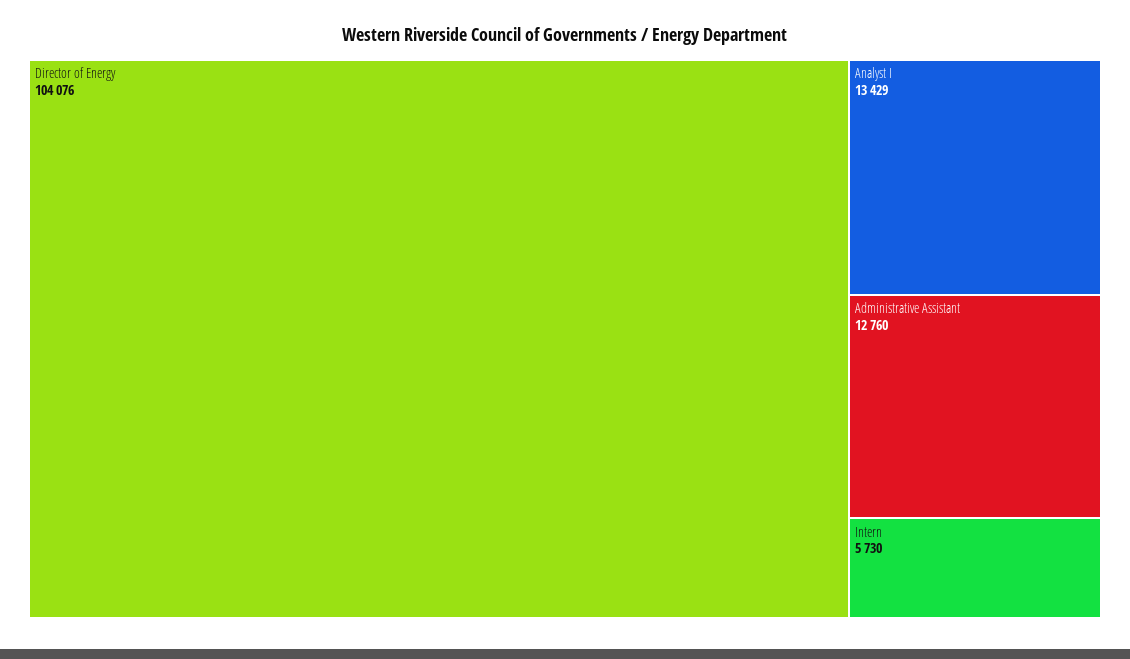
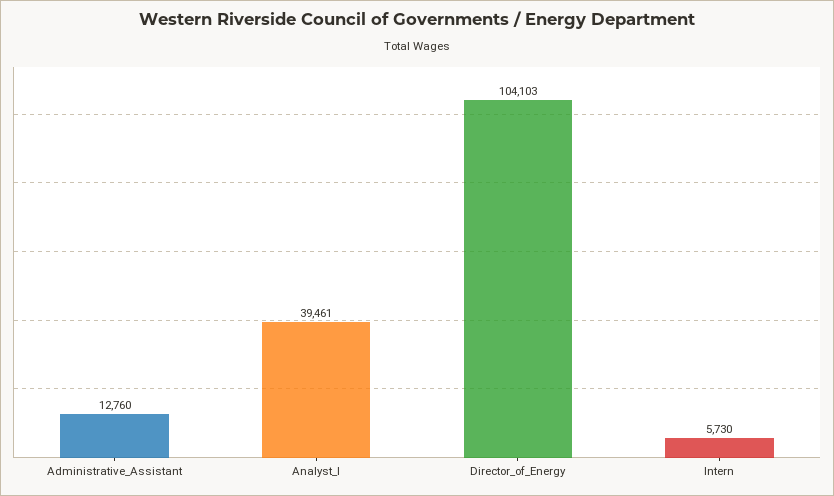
Director of Energy: 104076 -> 104103
Analyst I: 13429 -> 39461

